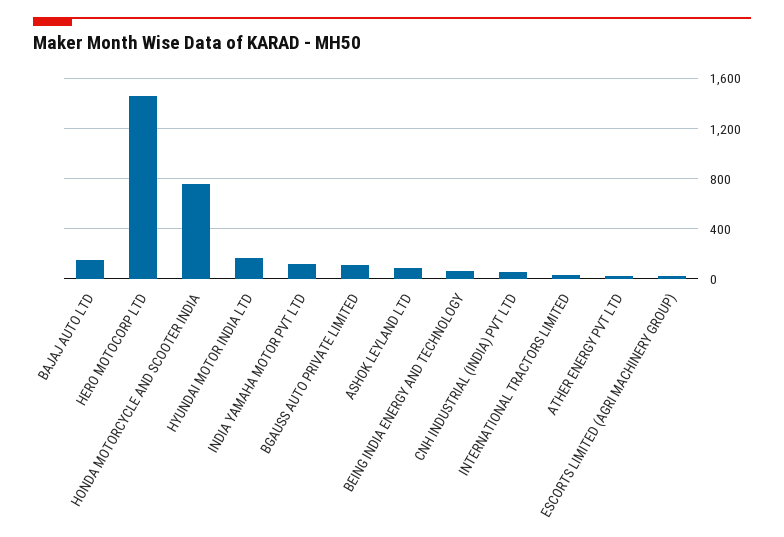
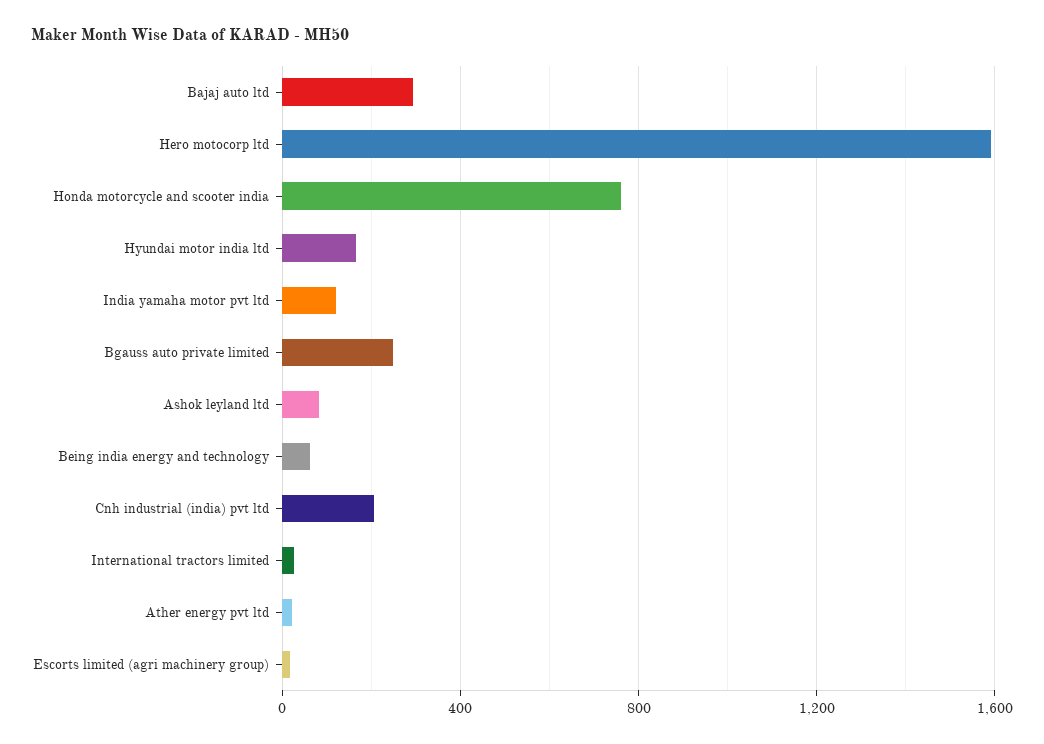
BAJAJ AUTO LTD: 150 -> 300
HERO MOTOCORP LTD: 1450 -> 1600
BGAUSS AUTO PRIVATE LIMITED: 100 -> 250
CNH INDUSTRIAL (INDIA) PVT LTD: 50 -> 200

